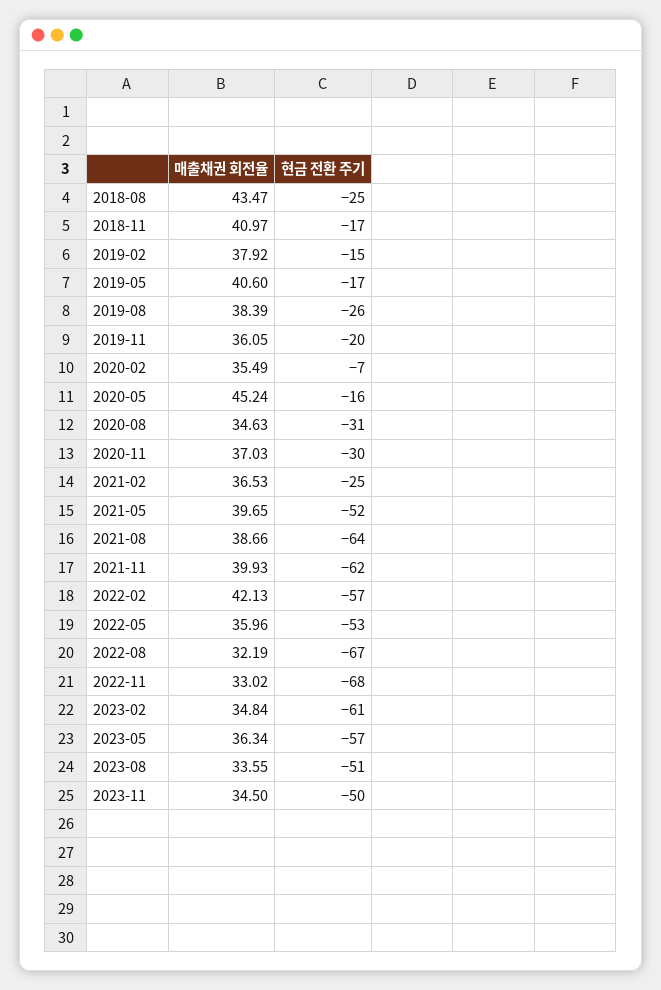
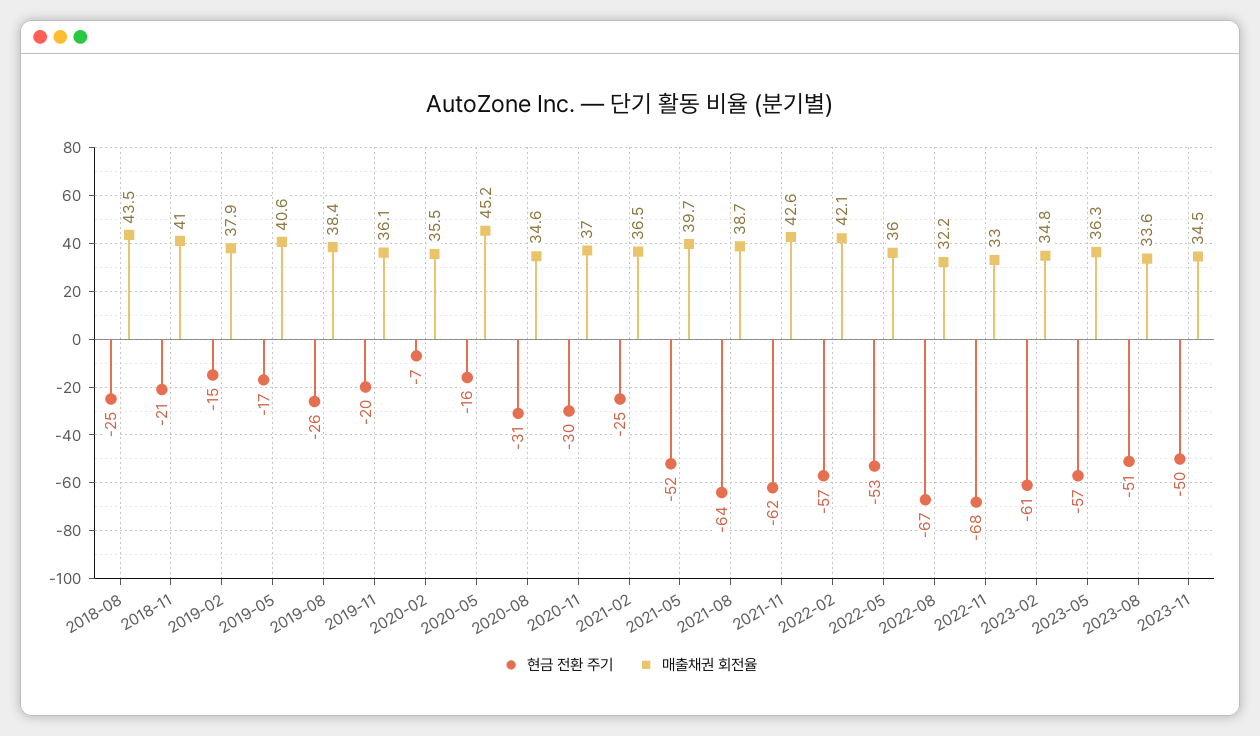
현금 전환 주기, 2018-11: -17 -> -21
매출채권 회전율, 2021-11: 39.93 -> 42.6

